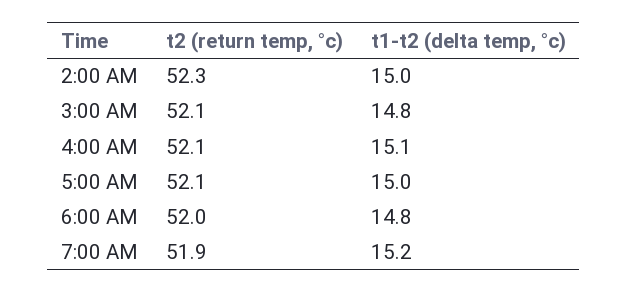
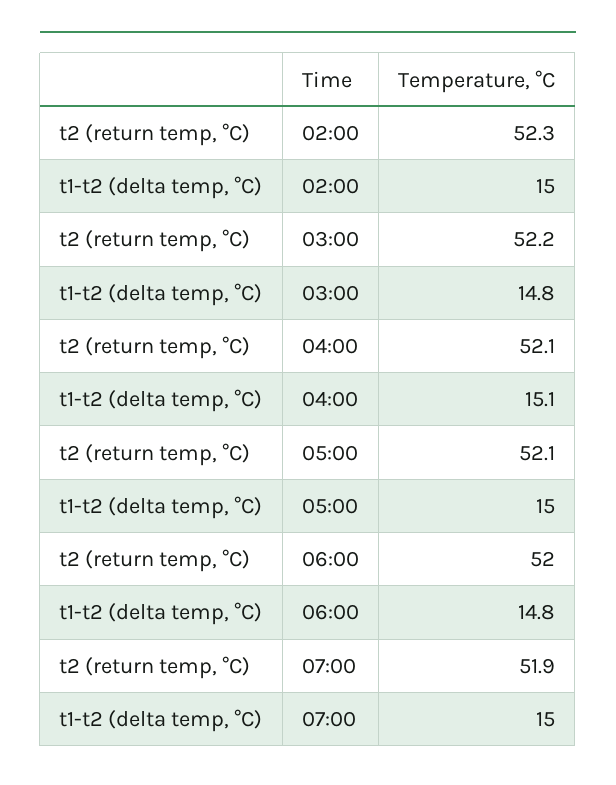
t2 (return temp, °c), 3:00 AM: 52.1 -> 52.2
t1-t2 (delta temp, °c), 7:00 AM: 15.2 -> 15

